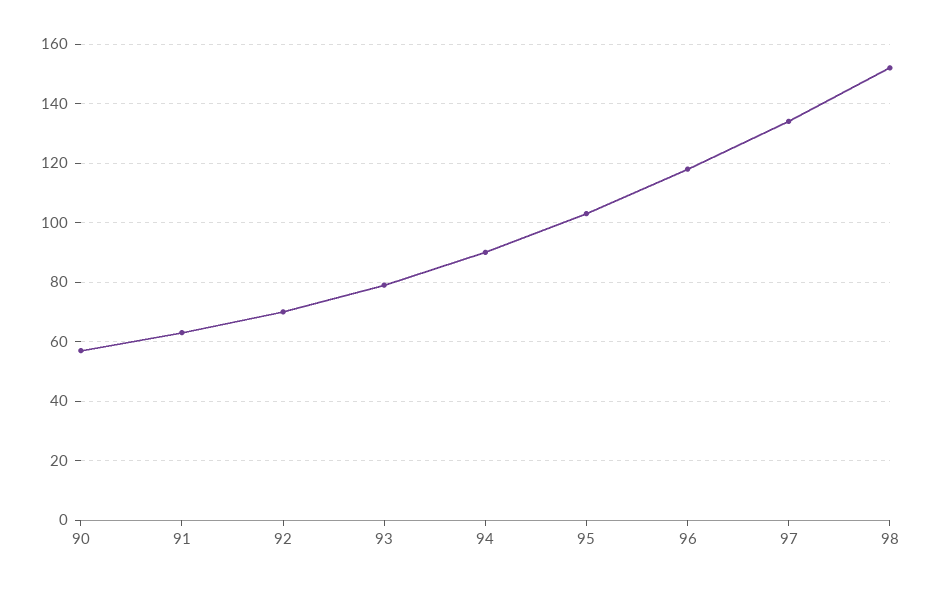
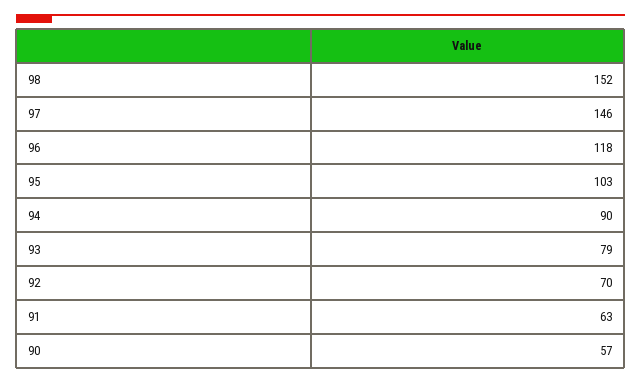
97: 135 -> 146

